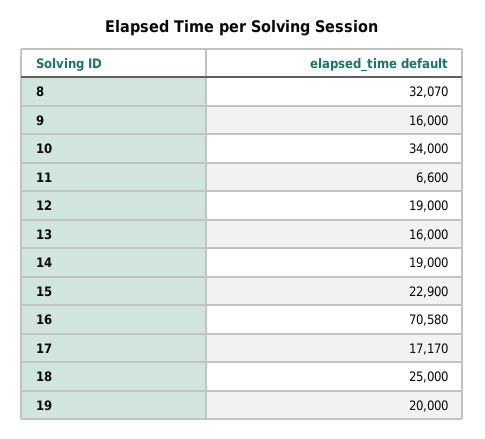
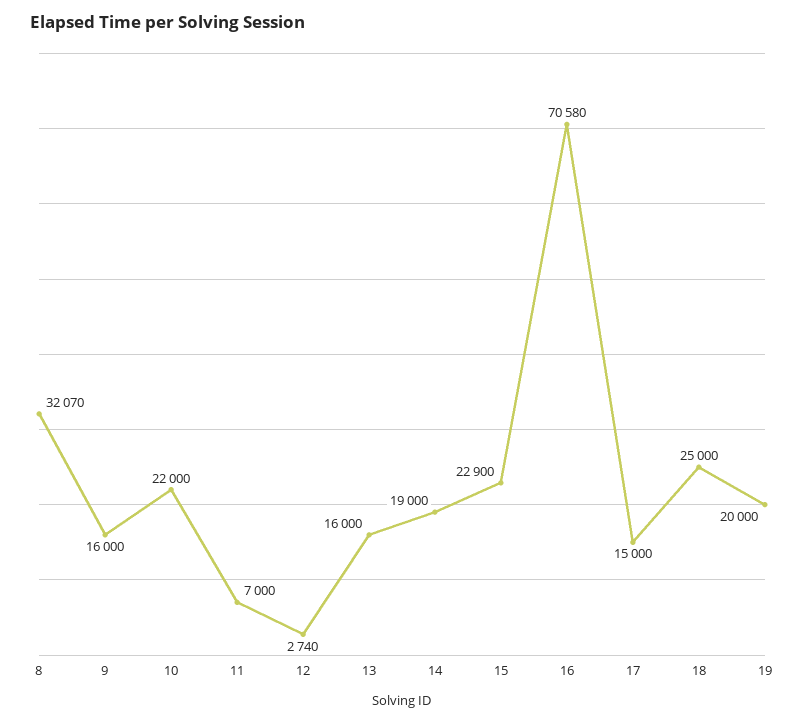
10: 34000 -> 22000
11: 6600 -> 7000
12: 19000 -> 2740
17: 17170 -> 15000

